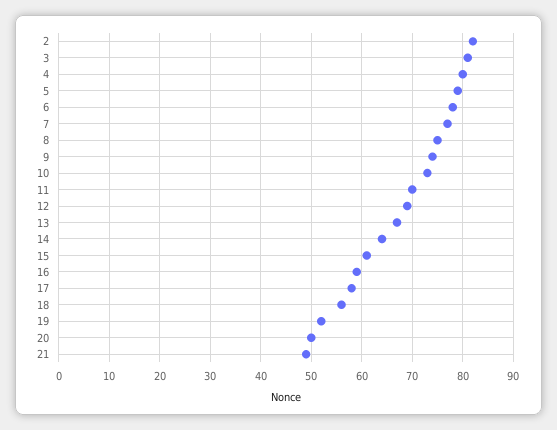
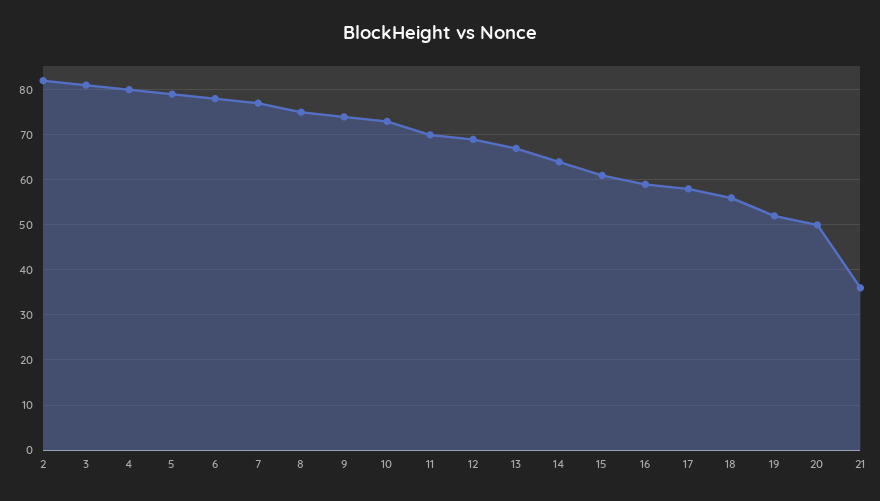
21: 50 -> 35

